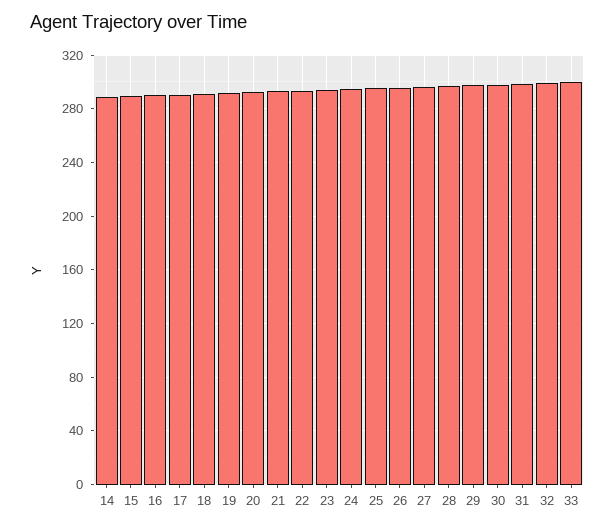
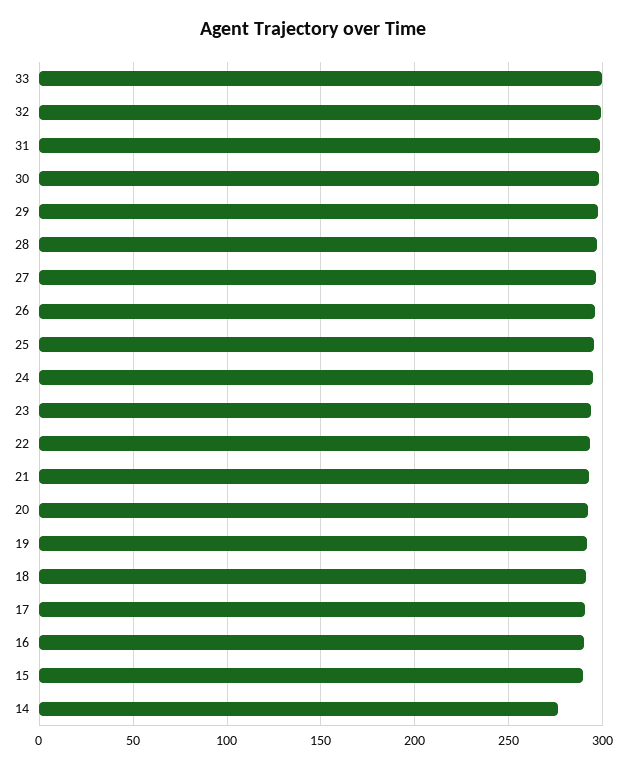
14: 290 -> 275

